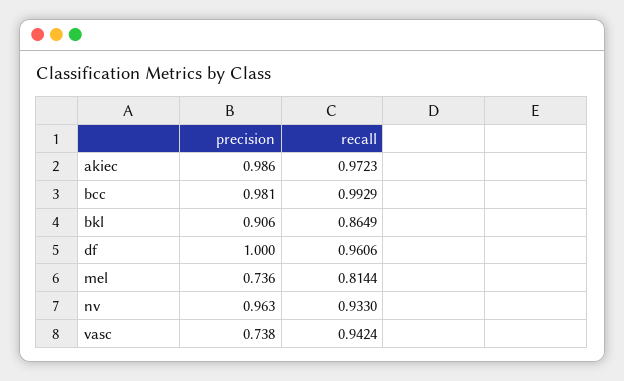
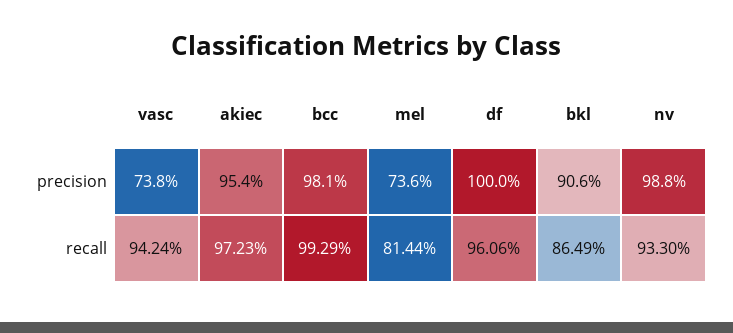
precision, akiec: 0.986 -> 0.954
precision, nv: 0.963 -> 0.988

